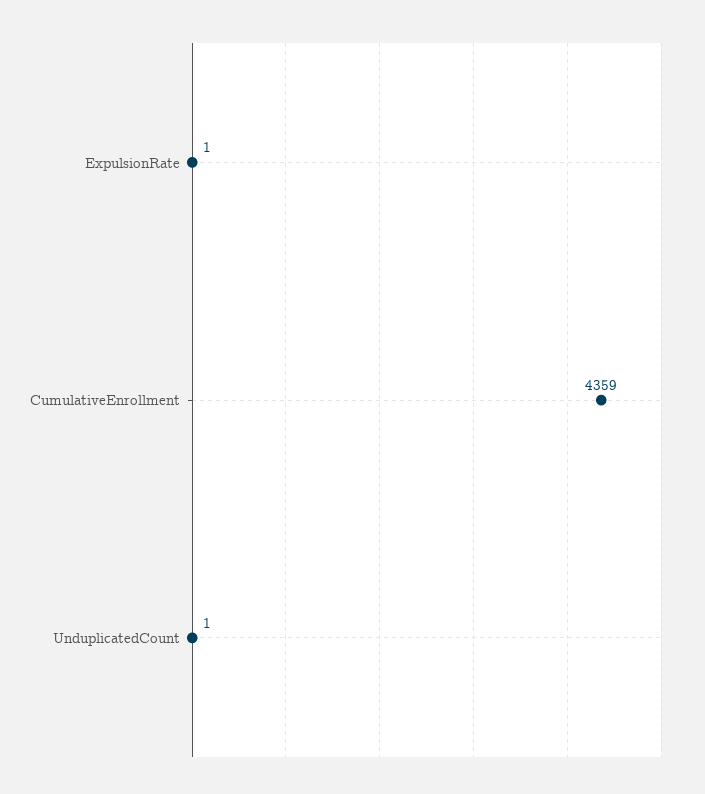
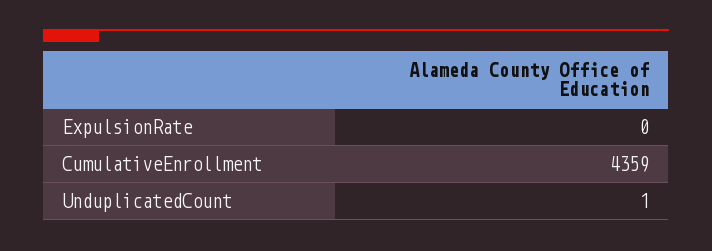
ExpulsionRate: 1 -> 0

